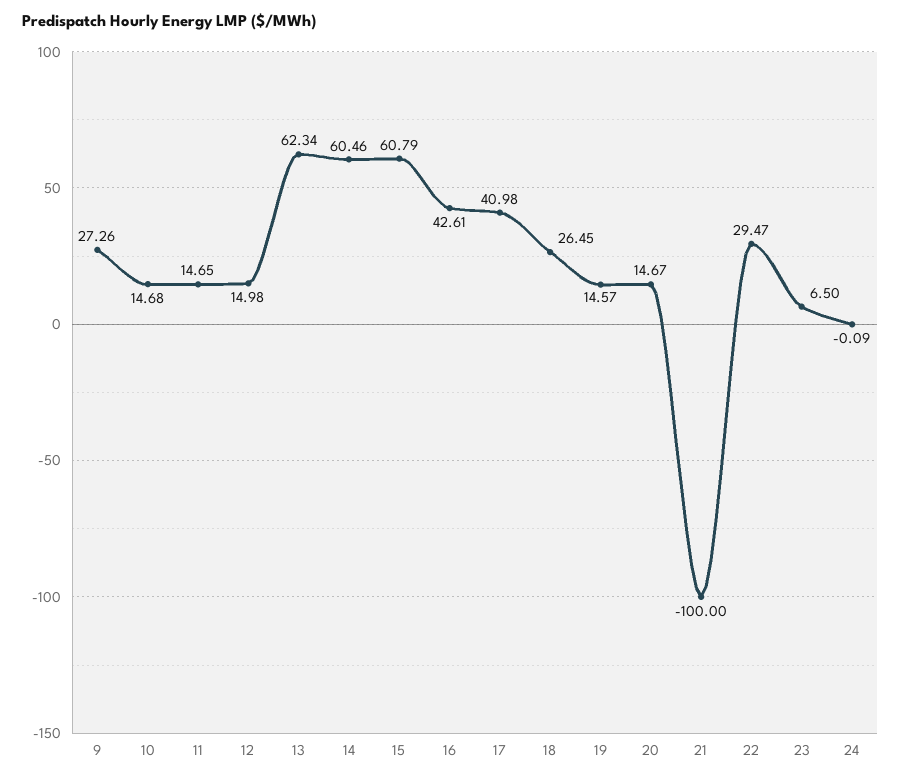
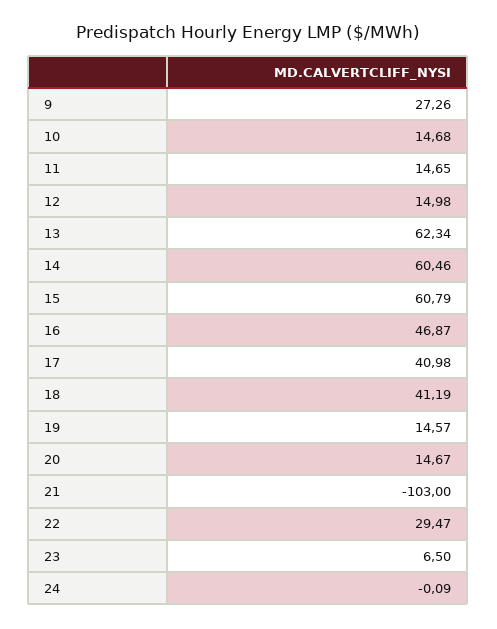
16: 42.61 -> 46.87
18: 26.45 -> 41.19
21: -100 -> -103

